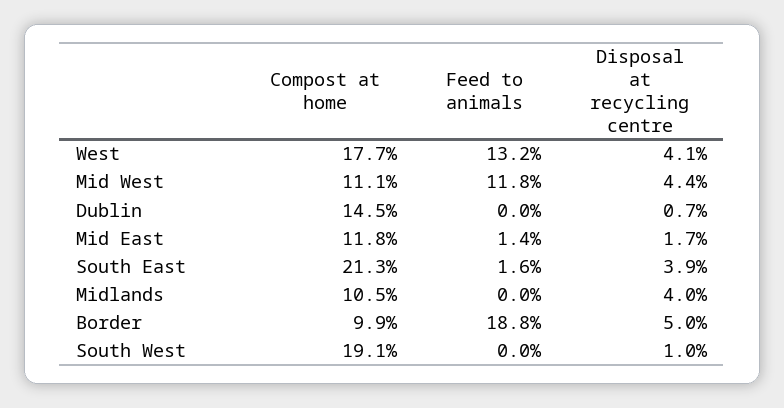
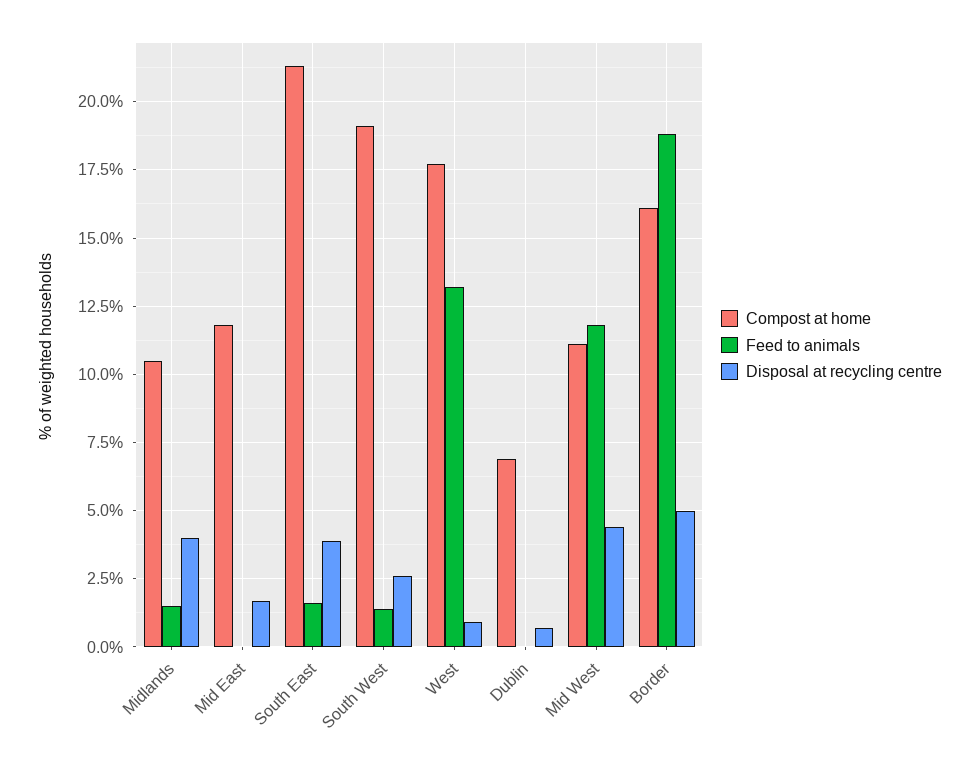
Disposal at recycling centre, West: 4.1 -> 1
Compost at home, Dublin: 14.5 -> 7
Feed to animals, Mid East: 1.4 -> 0
Feed to animals, Midlands: 0 -> 1.5
Compost at home, Border: 9.9 -> 16
Feed to animals, South West: 0 -> 1.5
Disposal at recycling centre, South West: 1 -> 2.5

